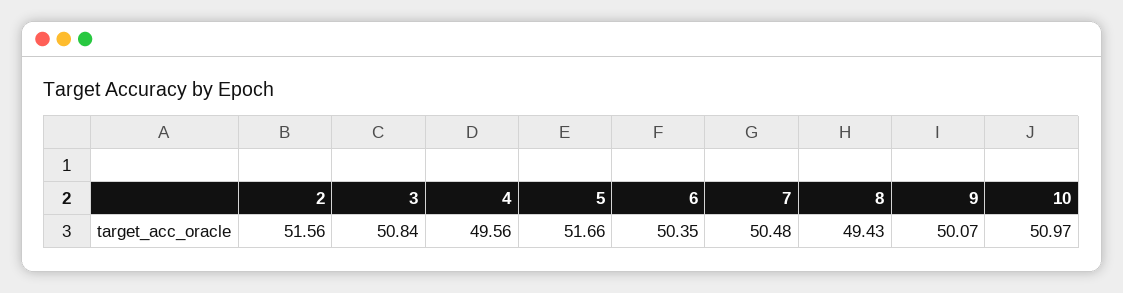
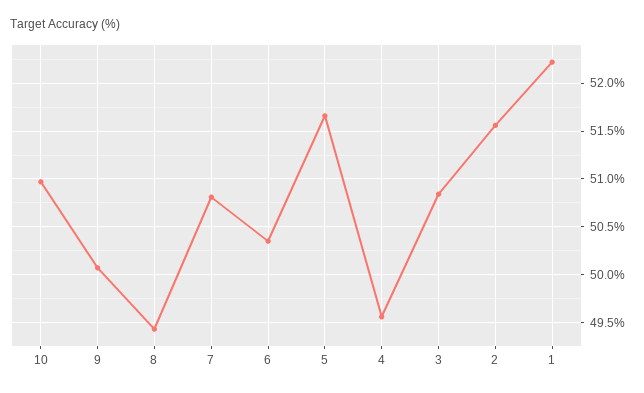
7: 50.48 -> 50.8
1: none -> 52.2

